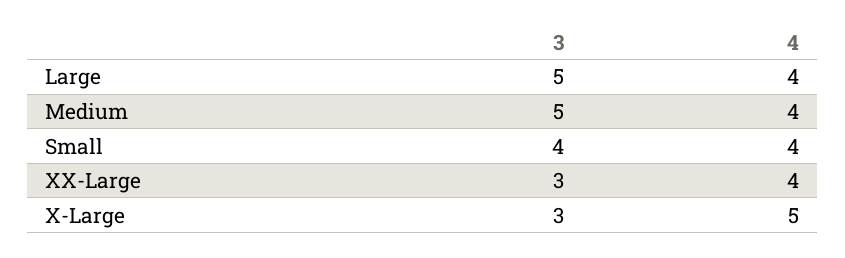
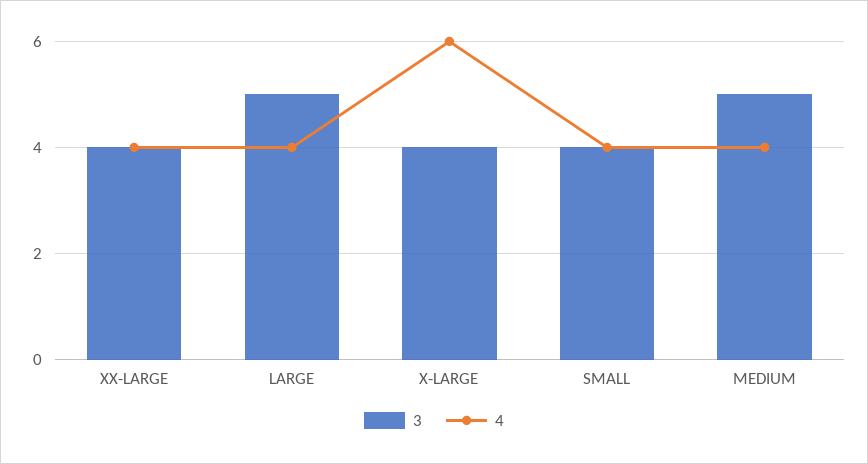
3, XX-Large: 3 -> 4
3, X-Large: 3 -> 4
4, X-Large: 5 -> 6

